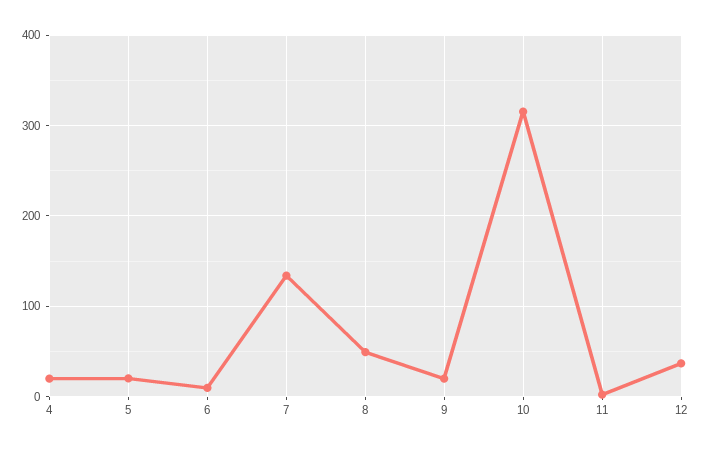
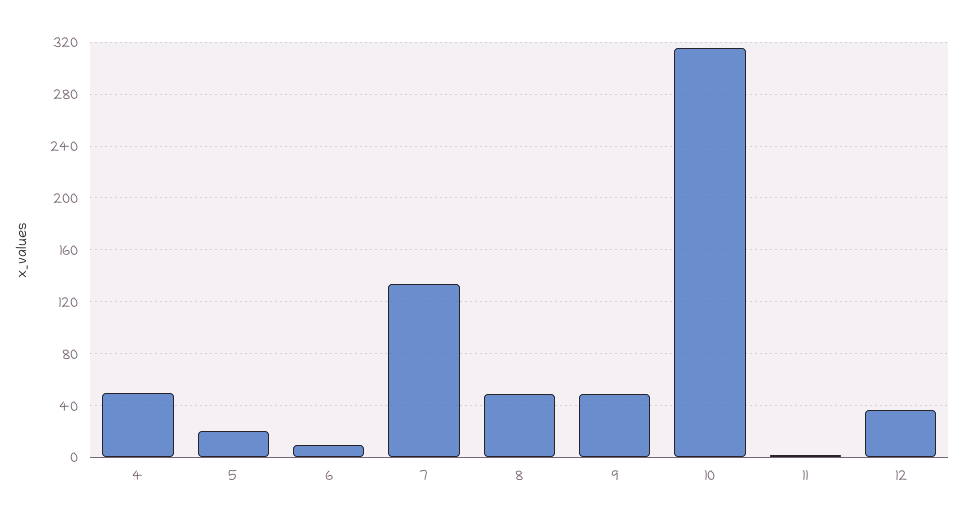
4: 20 -> 50
9: 20 -> 50

